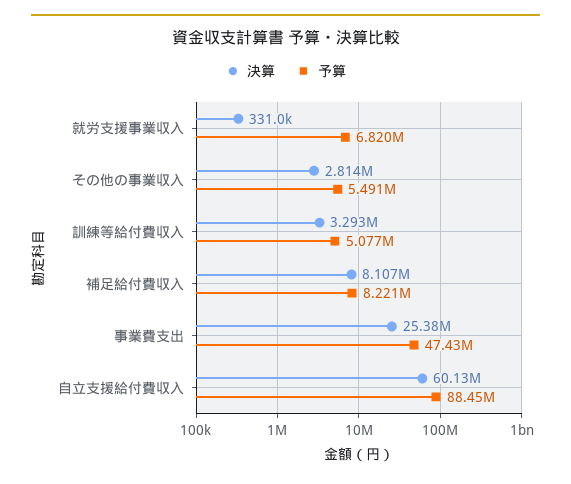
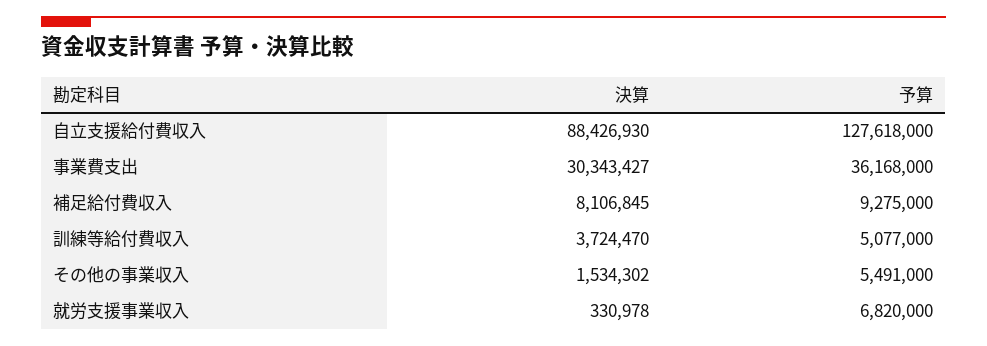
決算, その他の事業収入: 2814000 -> 1534302
決算, 訓練等給付費収入: 3293000 -> 3724470
予算, 補足給付費収入: 8221000 -> 9275000
決算, 事業費支出: 25380000 -> 30343427
予算, 事業費支出: 47430000 -> 36168000
決算, 自立支援給付費収入: 60130000 -> 88426930
予算, 自立支援給付費収入: 88450000 -> 127618000

